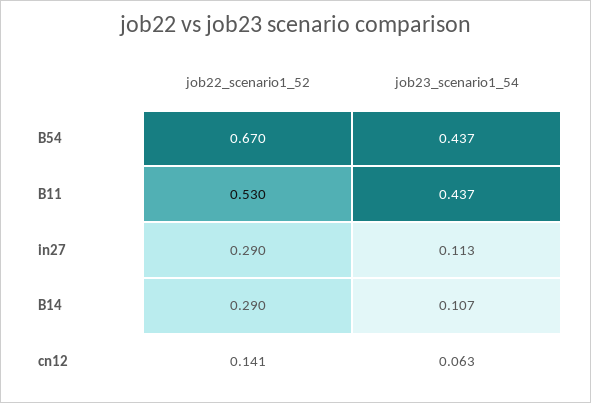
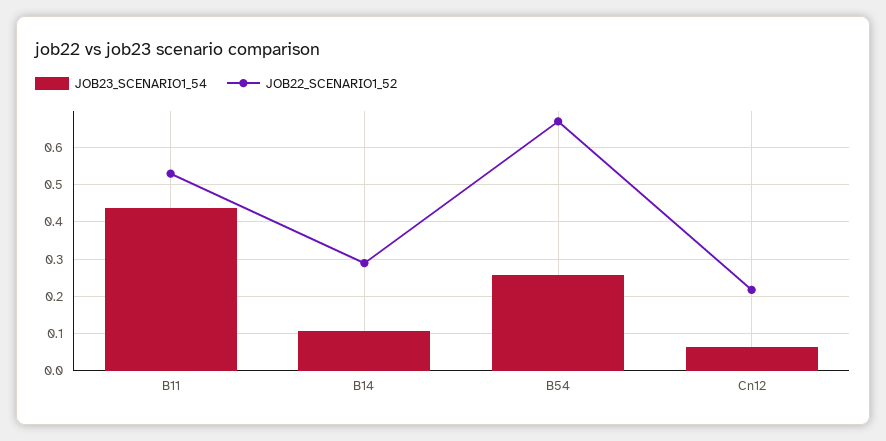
job23_scenario1_54, B54: 0.437 -> 0.26
job22_scenario1_52, in27: 0.29 -> none
job23_scenario1_54, in27: 0.113 -> none
job22_scenario1_52, cn12: 0.141 -> 0.22

